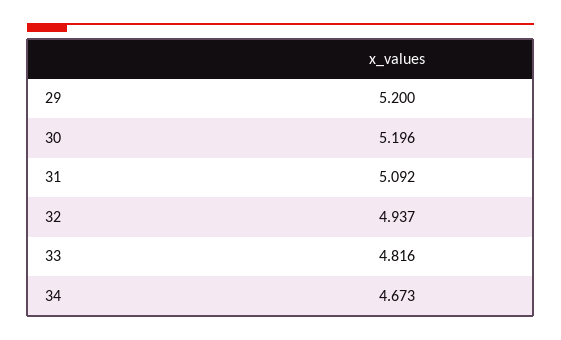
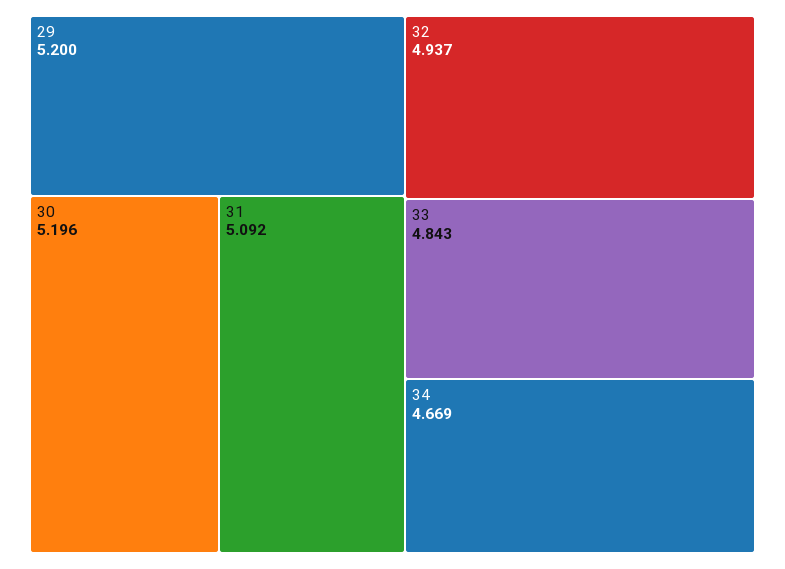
33: 4.816 -> 4.843
34: 4.673 -> 4.669

